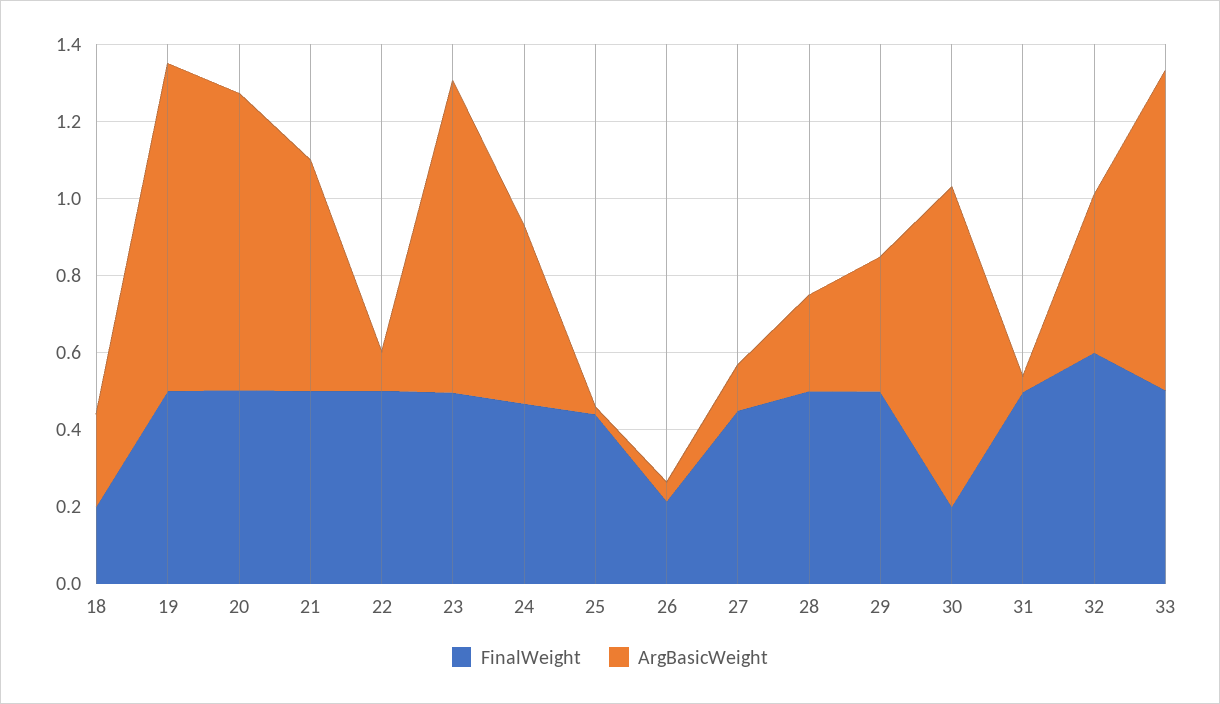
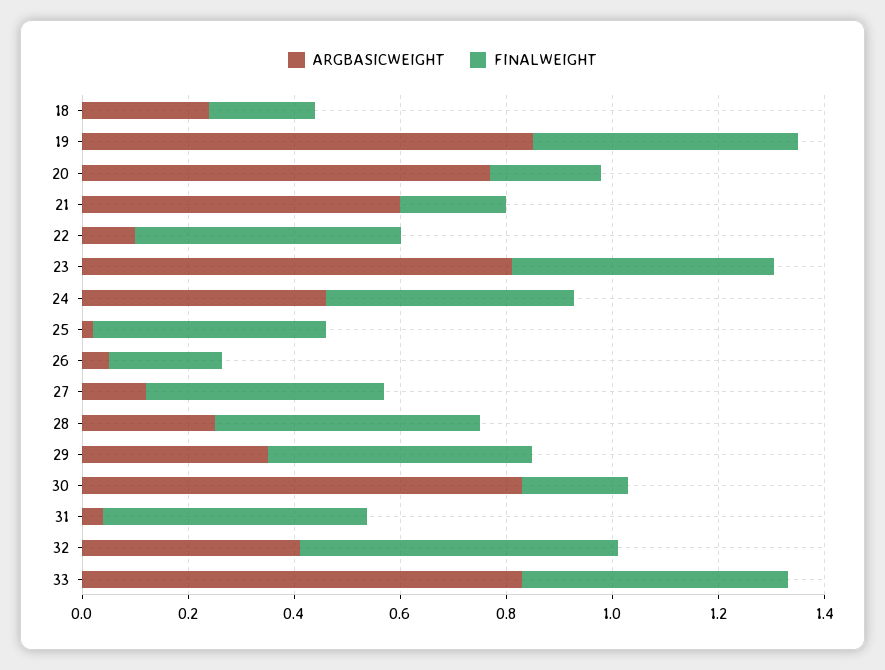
FinalWeight, 20: 0.5 -> 0.2
FinalWeight, 21: 0.5 -> 0.2

